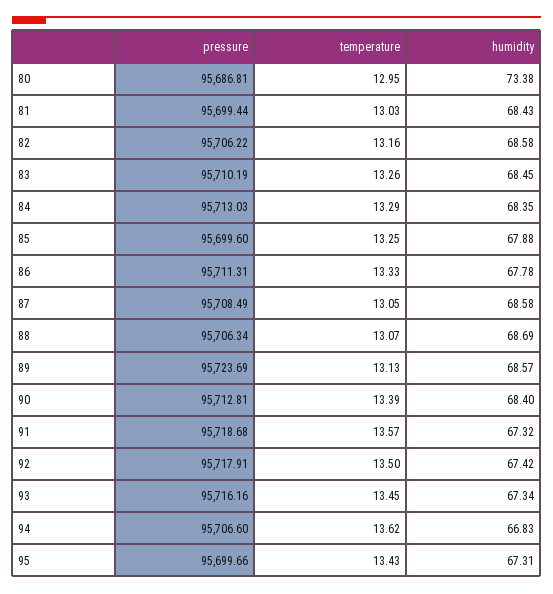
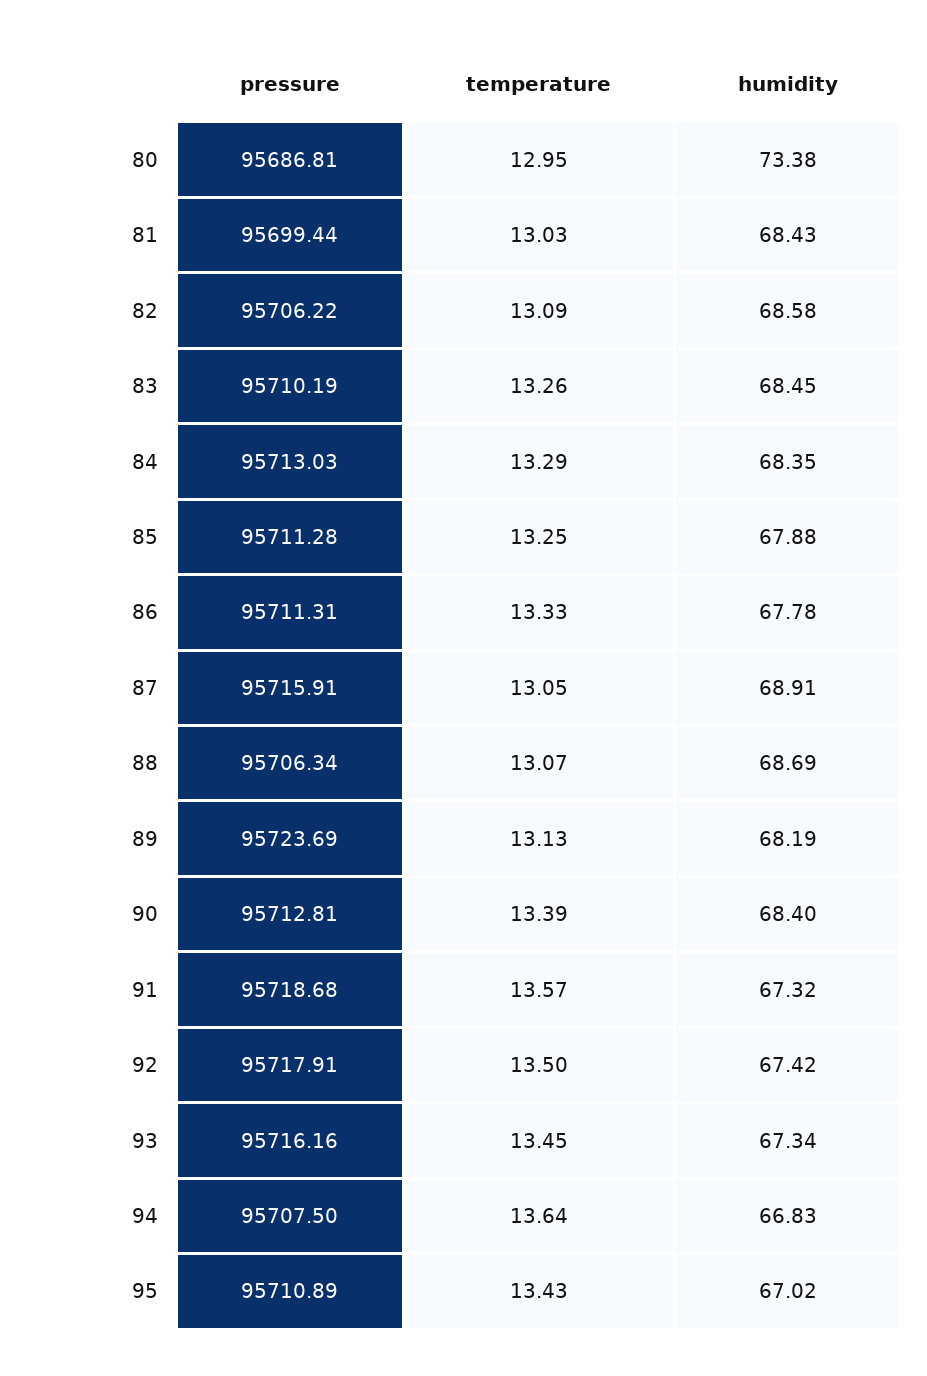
temperature, 82: 13.16 -> 13.09
pressure, 85: 95699.6 -> 95711.28
pressure, 87: 95708.49 -> 95715.91
humidity, 87: 68.58 -> 68.91
humidity, 89: 68.57 -> 68.19
pressure, 94: 95706.6 -> 95707.5
temperature, 94: 13.62 -> 13.64
pressure, 95: 95699.66 -> 95710.89
humidity, 95: 67.31 -> 67.02

